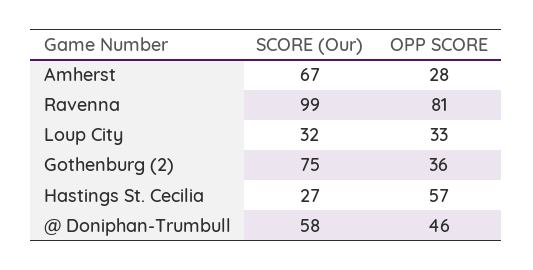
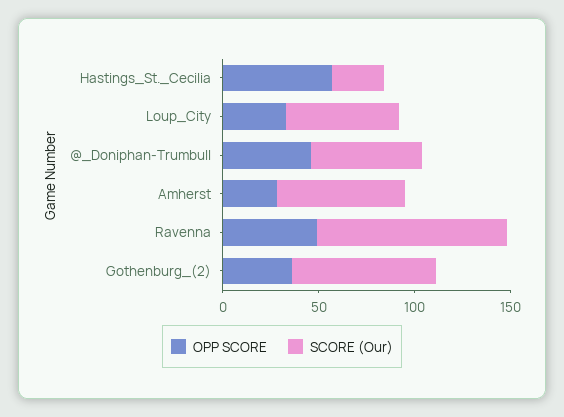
OPP SCORE, Ravenna: 81 -> 50
SCORE (Our), Loup City: 32 -> 60

